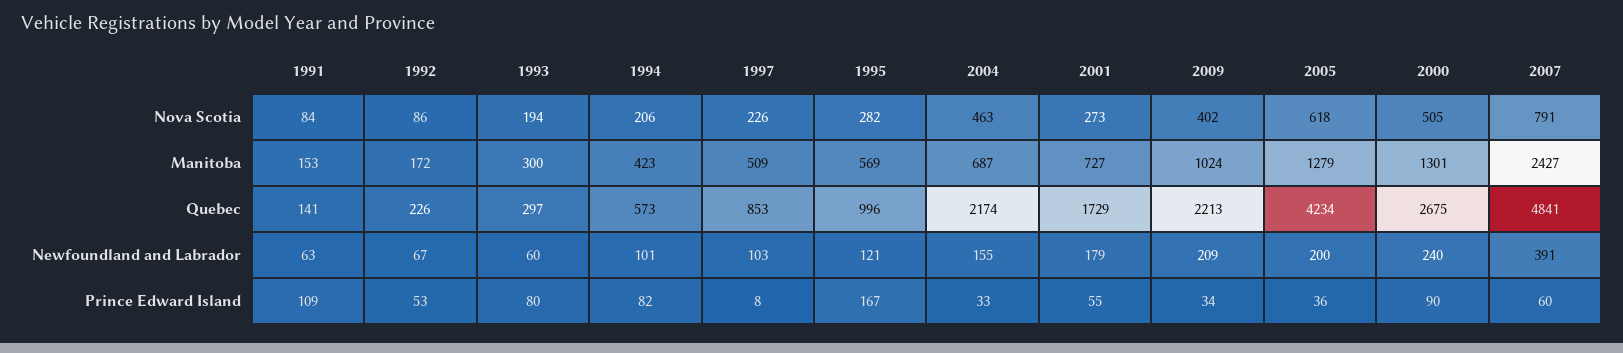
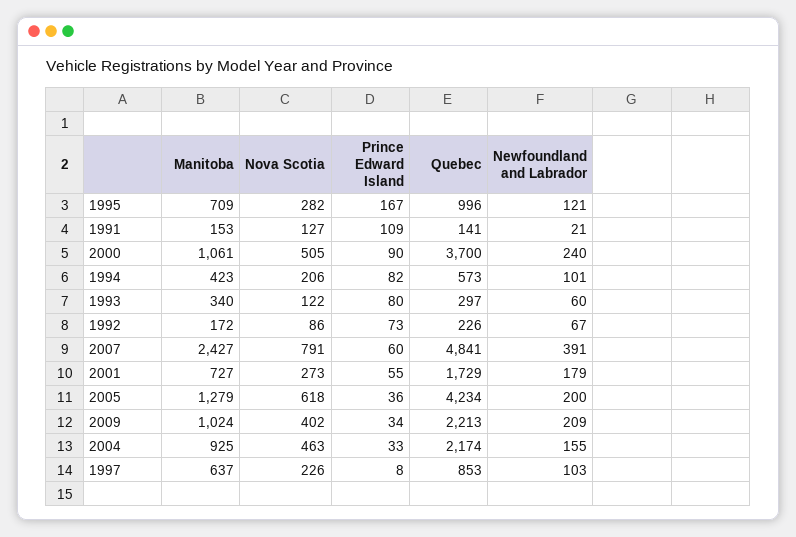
1991, Nova Scotia: 84 -> 127
1993, Nova Scotia: 194 -> 122
1993, Manitoba: 300 -> 340
1997, Manitoba: 509 -> 637
1995, Manitoba: 569 -> 709
2004, Manitoba: 687 -> 925
2000, Manitoba: 1301 -> 1061
2000, Quebec: 2675 -> 3700
1991, Newfoundland and Labrador: 63 -> 21
1992, Prince Edward Island: 53 -> 73

